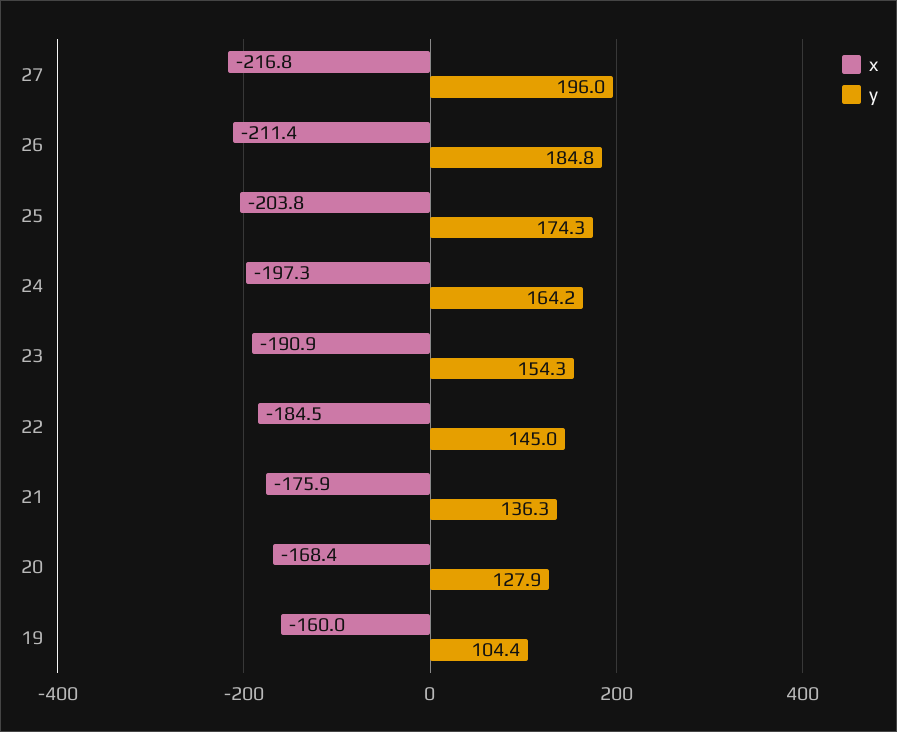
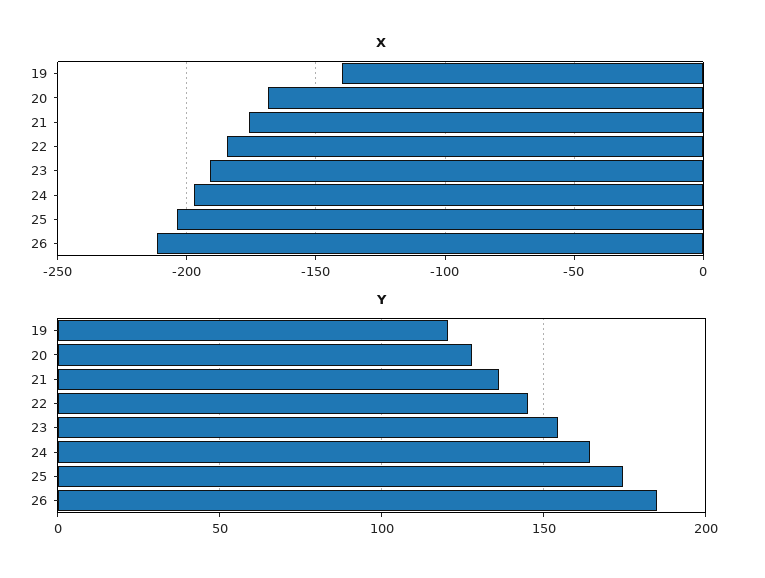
x, 27: -216.8 -> none
y, 27: 196 -> none
x, 19: -160 -> -140
y, 19: 104.4 -> 120

